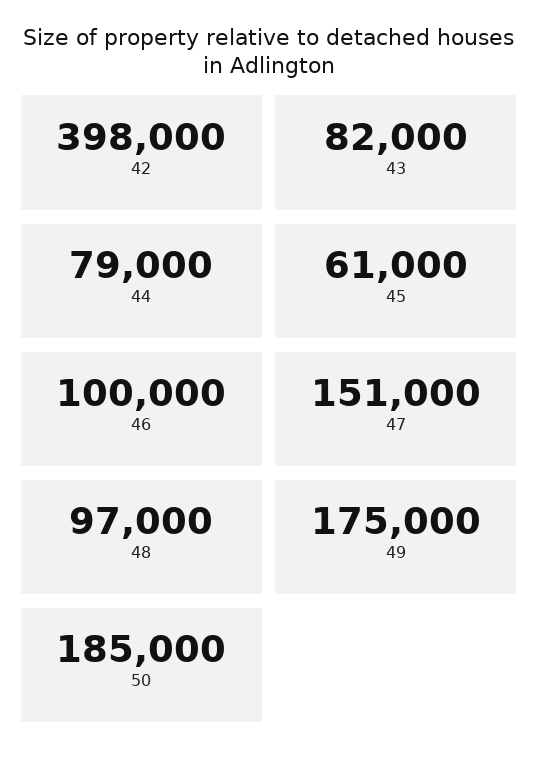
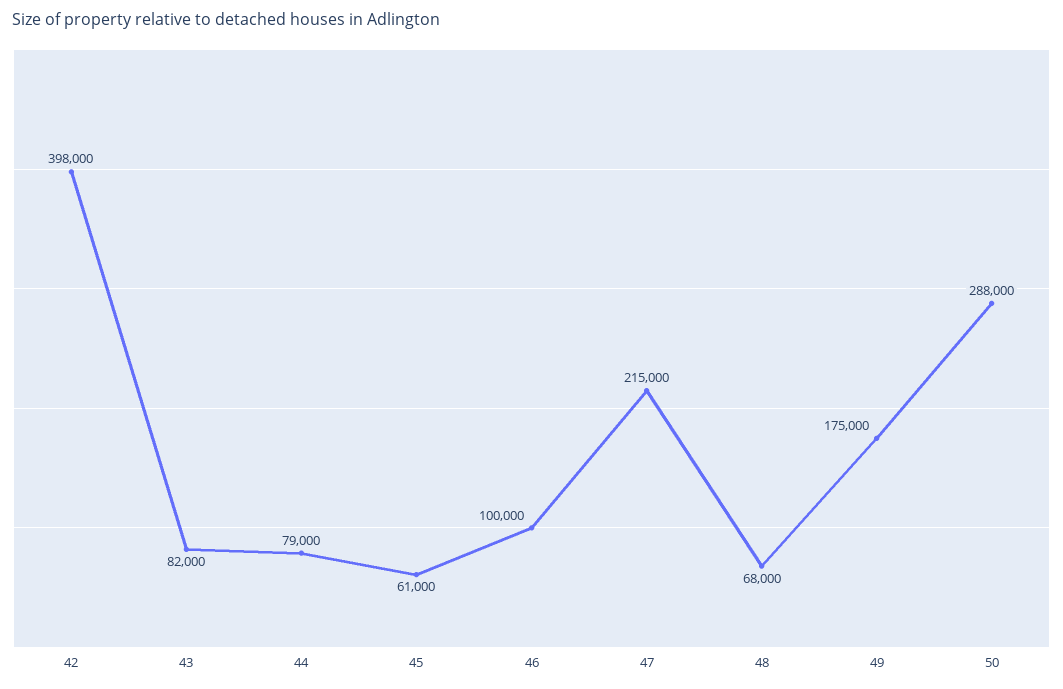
47: 151000 -> 215000
48: 97000 -> 68000
50: 185000 -> 288000

